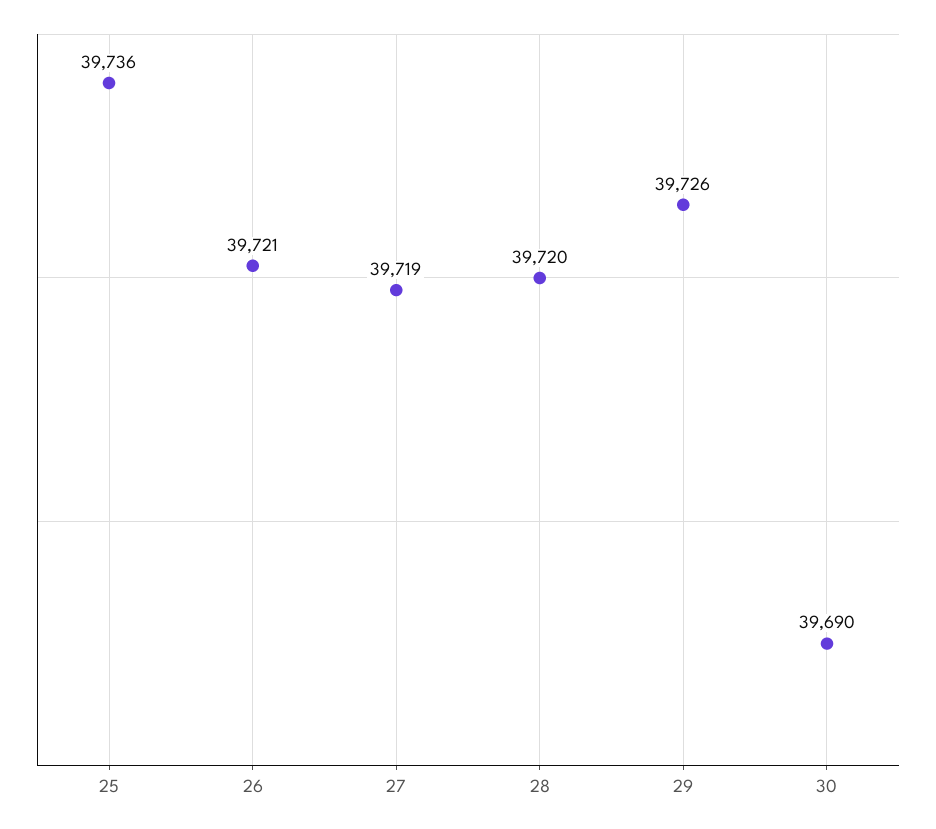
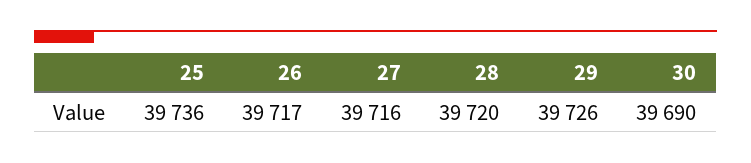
26: 39721 -> 39717
27: 39719 -> 39716

